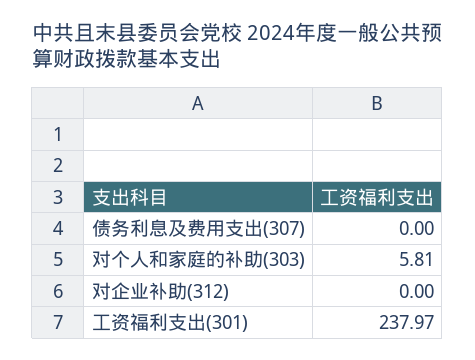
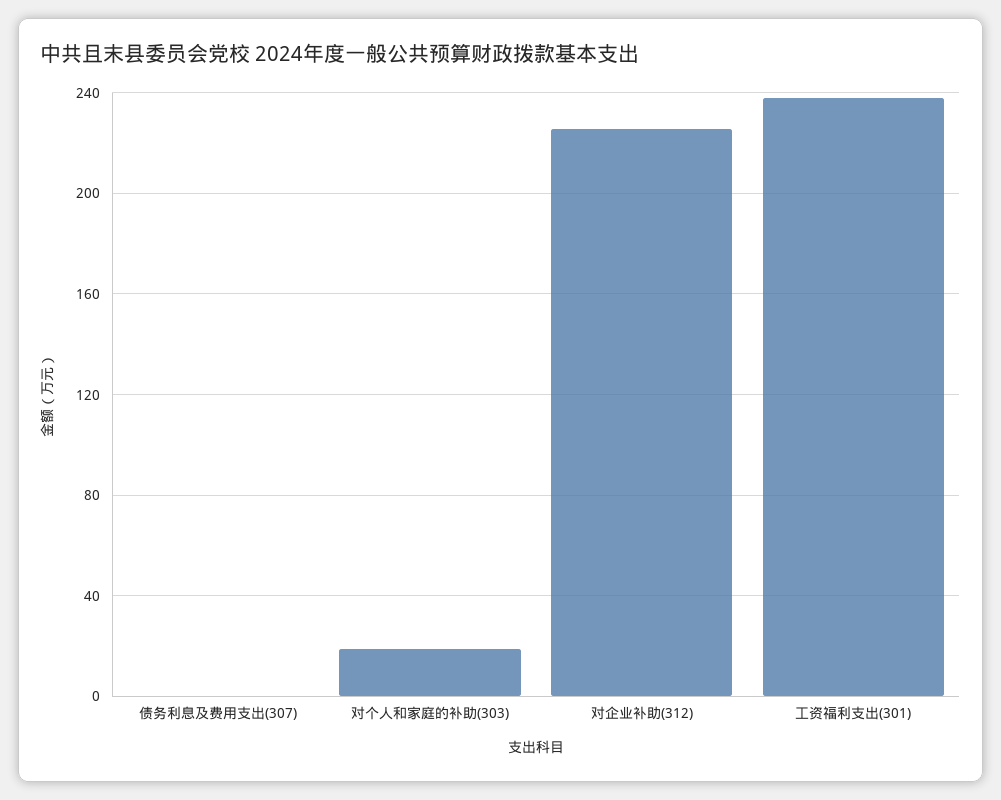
对个人和家庭的补助(303): 5.81 -> 20
对企业补助(312): 0 -> 225

